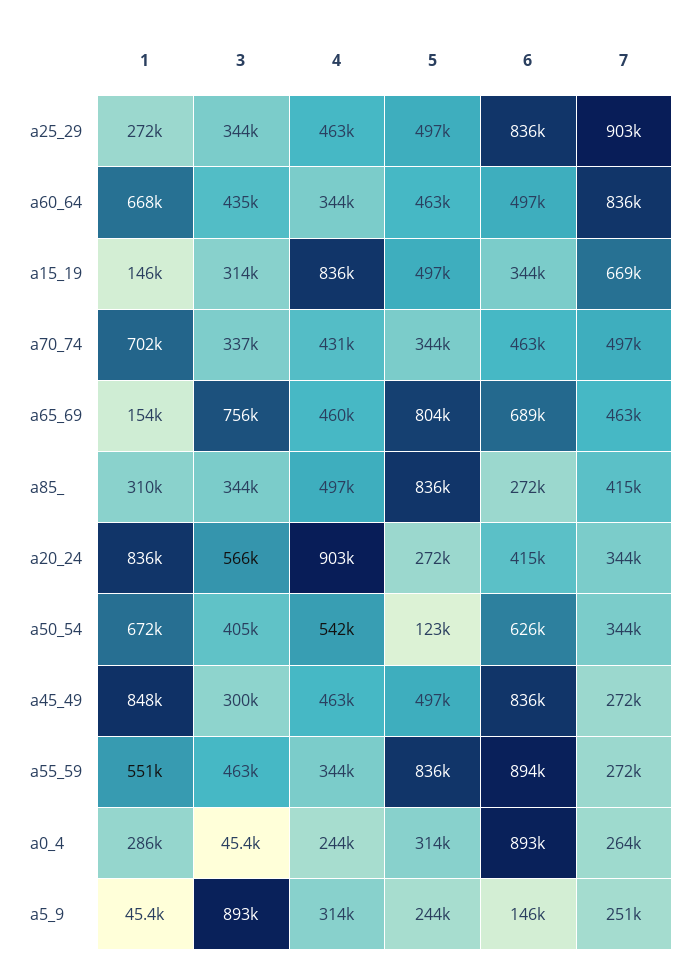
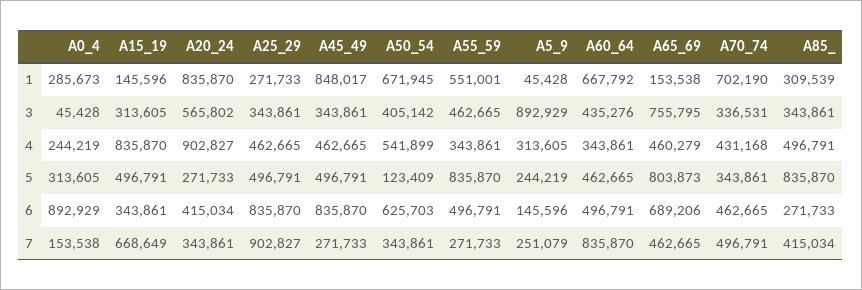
3, a45_49: 300000 -> 343861
6, a55_59: 894000 -> 496791
7, a0_4: 264000 -> 153538

